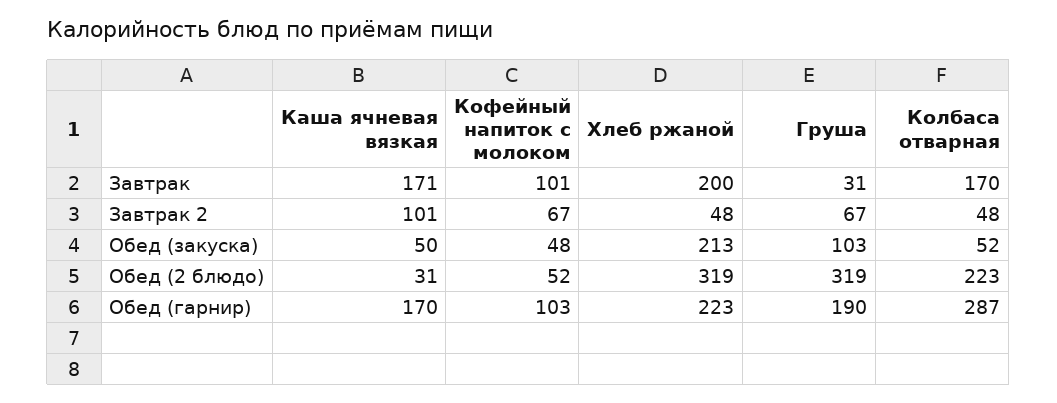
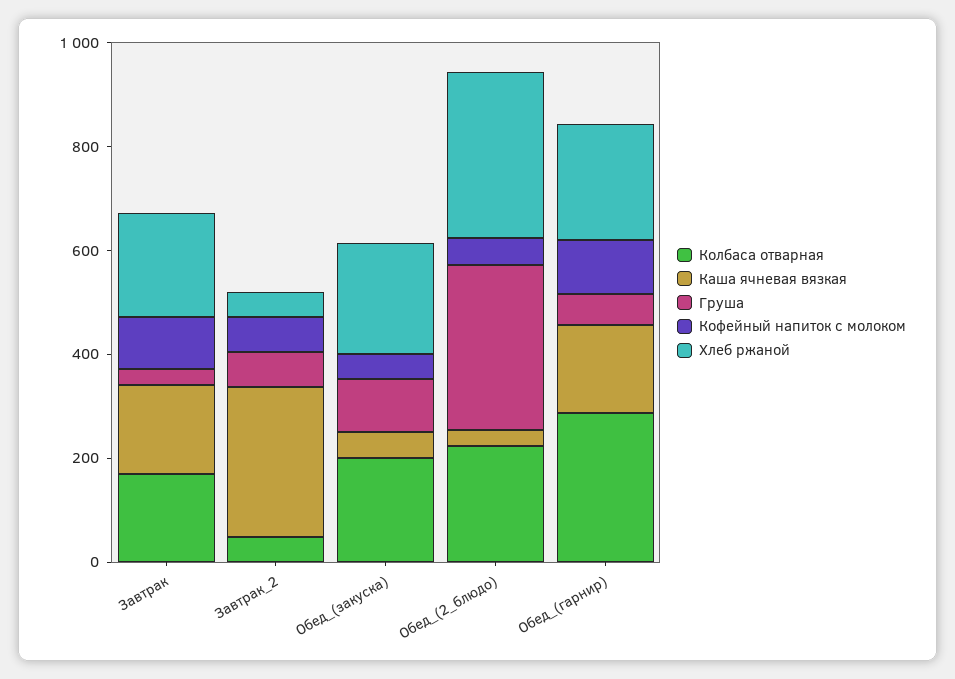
Каша ячневая вязкая, Завтрак 2: 101 -> 300
Колбаса отварная, Обед (закуска): 52 -> 200
Груша, Обед (гарнир): 190 -> 50

